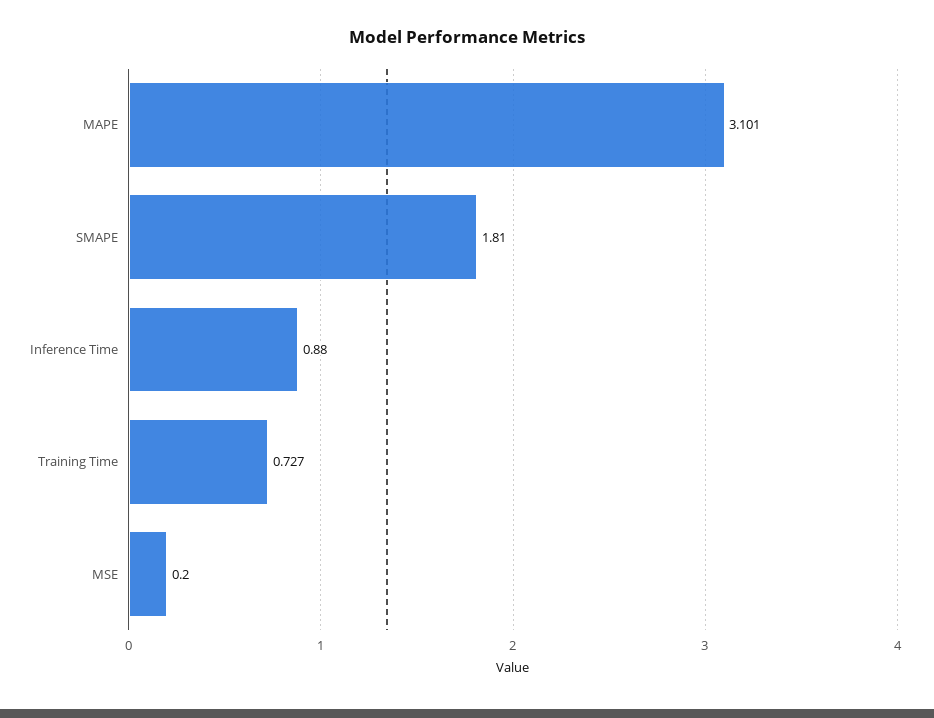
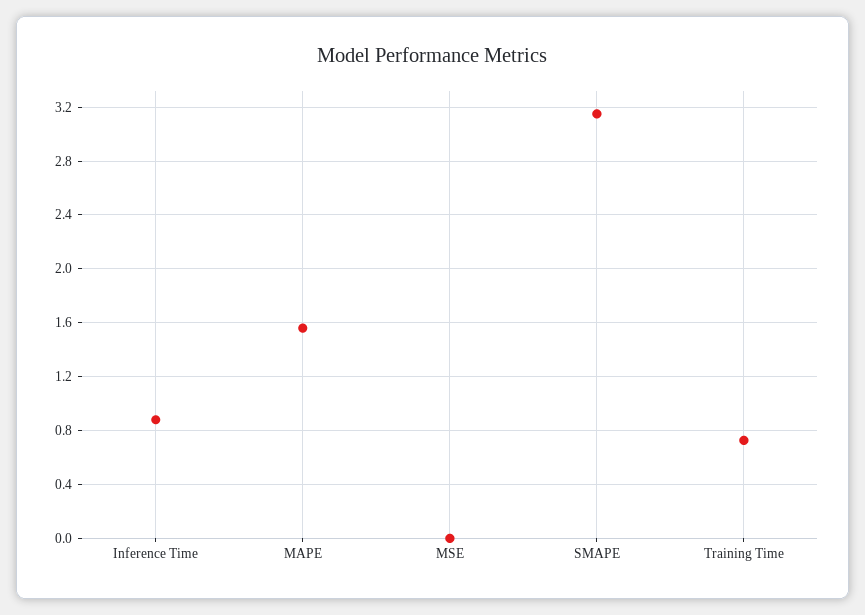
MAPE: 3.101 -> 1.55
SMAPE: 1.81 -> 3.15
MSE: 0.2 -> 0

